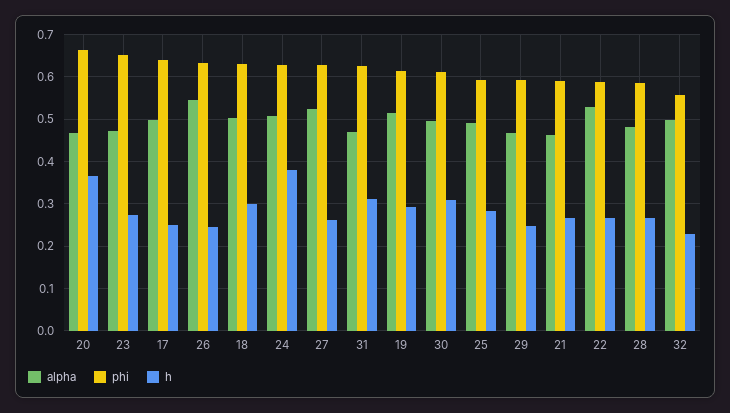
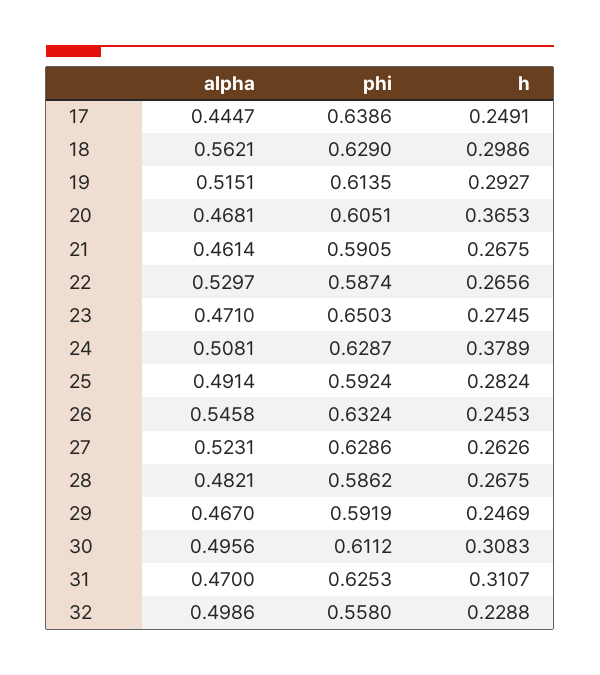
phi, 20: 0.66 -> 0.6051
alpha, 17: 0.5 -> 0.4447
alpha, 18: 0.5 -> 0.5621

